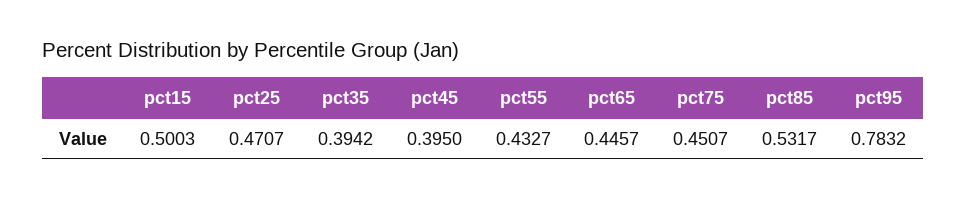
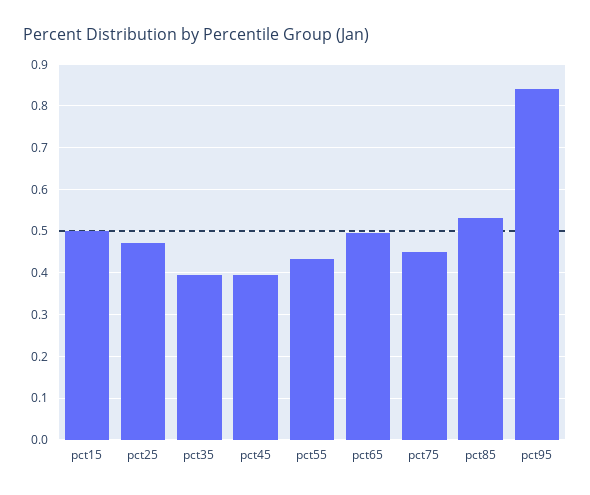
pct65: 0.4457 -> 0.5
pct95: 0.7832 -> 0.84

